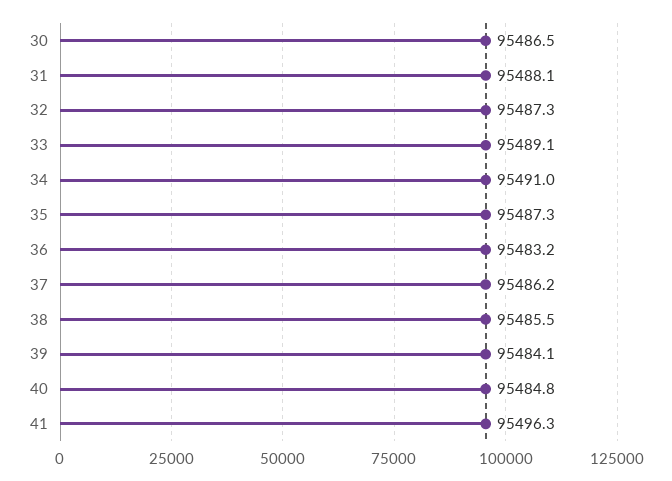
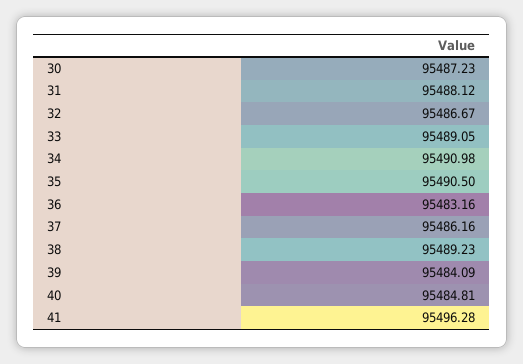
30: 95486.5 -> 95487.23
32: 95487.3 -> 95486.67
35: 95487.3 -> 95490.5
38: 95485.5 -> 95489.23

